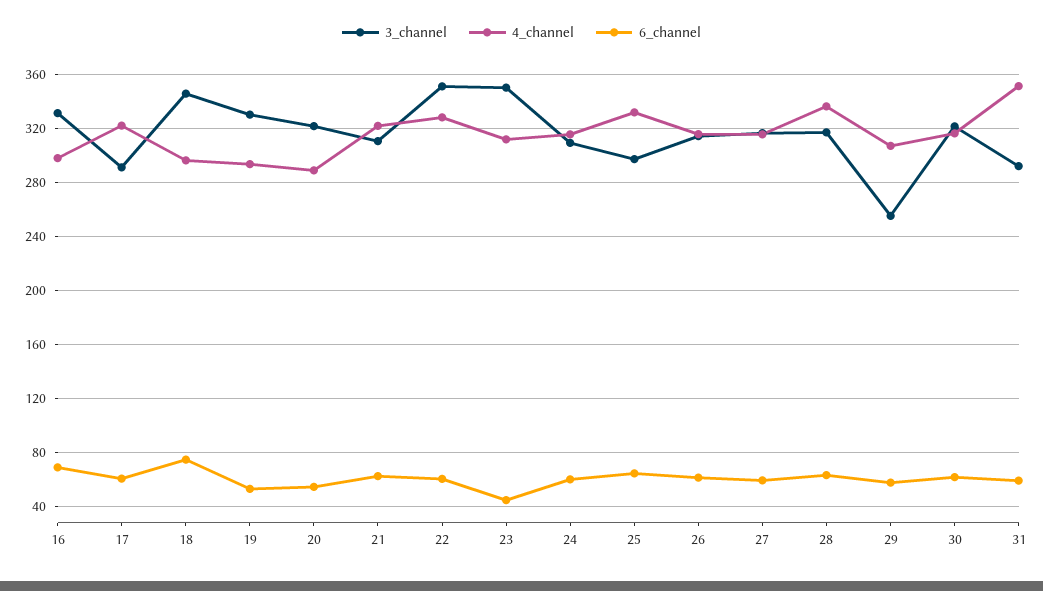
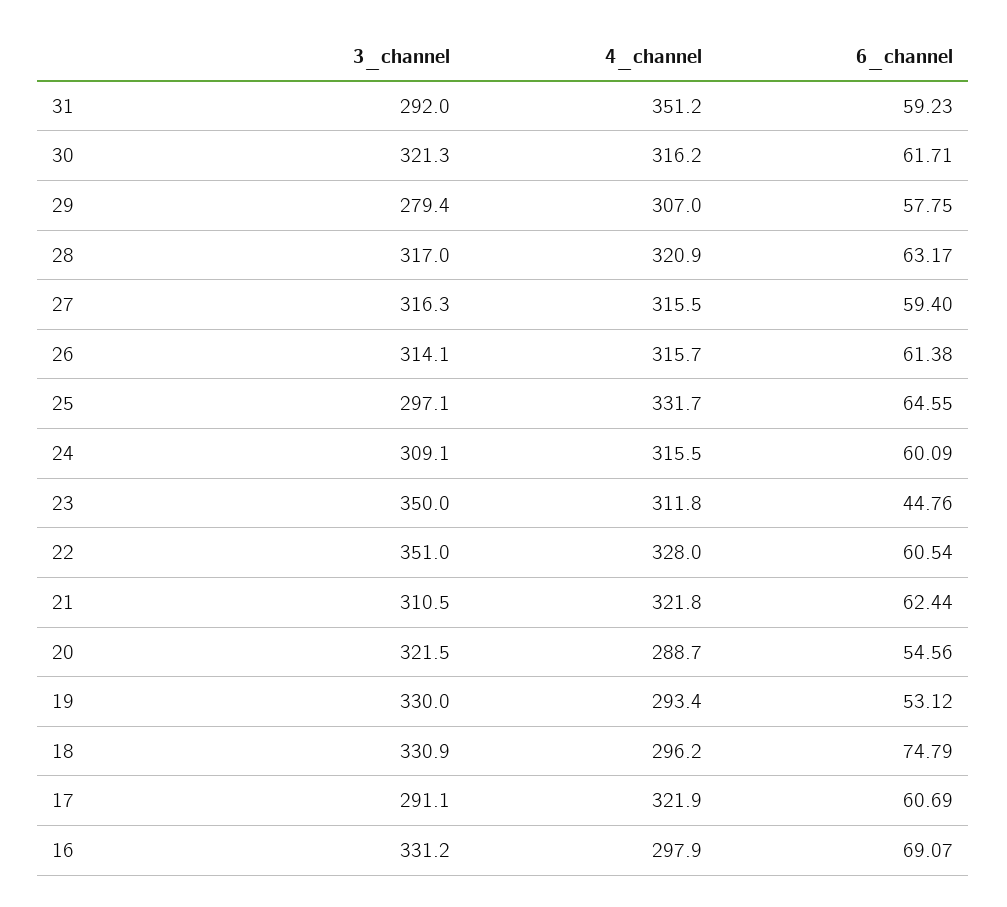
3_channel, 18: 345 -> 330.9
4_channel, 28: 335 -> 320.9
3_channel, 29: 255 -> 279.4

